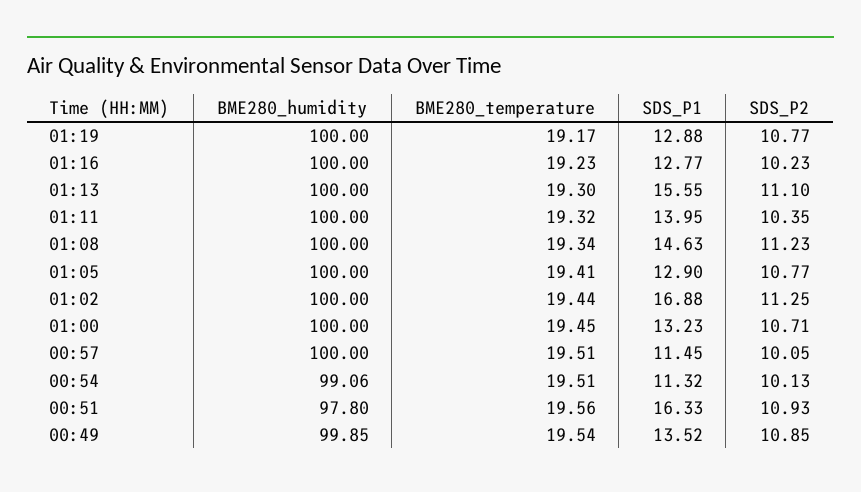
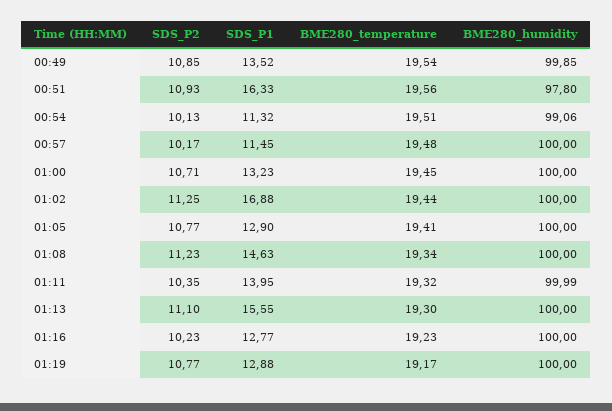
BME280_humidity, 01:11: 100 -> 99.99
BME280_temperature, 00:57: 19.51 -> 19.48
SDS_P2, 00:57: 10.05 -> 10.17

